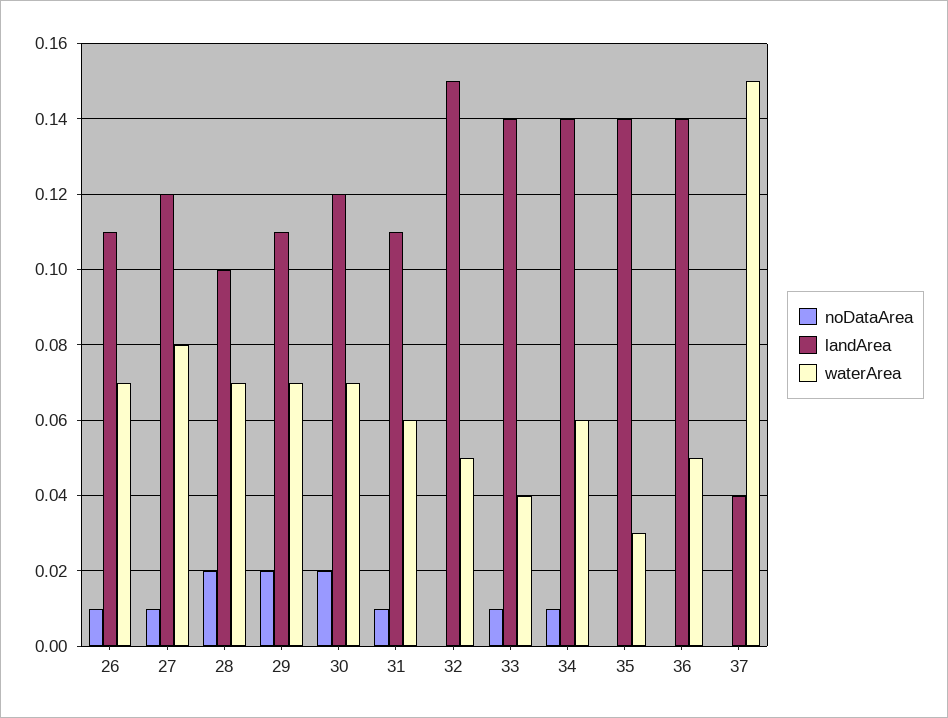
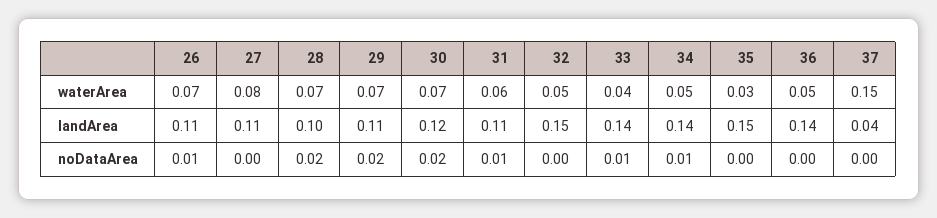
noDataArea, 27: 0.01 -> 0
landArea, 27: 0.12 -> 0.11
waterArea, 34: 0.06 -> 0.05
landArea, 35: 0.14 -> 0.15

